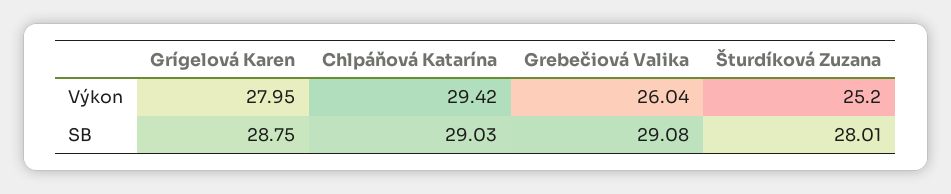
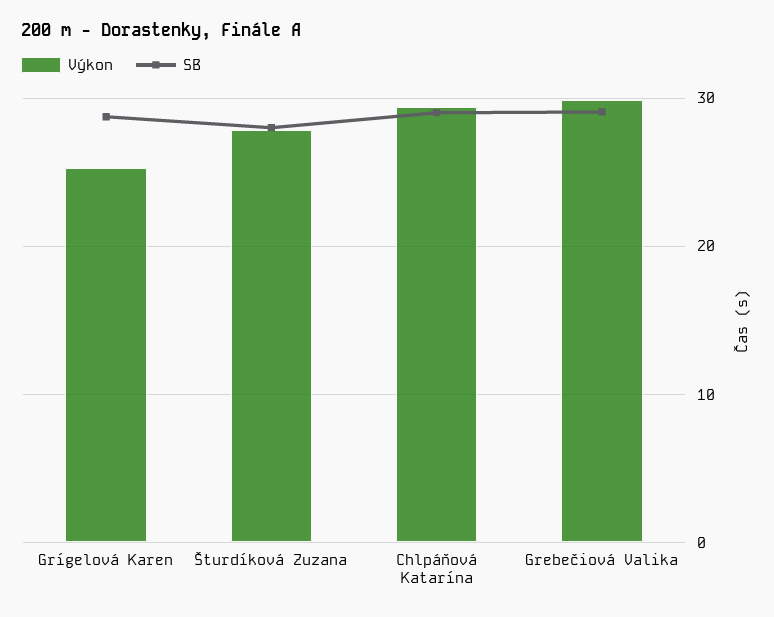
Výkon, Grígelová Karen: 27.95 -> 25
Výkon, Grebečiová Valika: 26.04 -> 30
Výkon, Šturdíková Zuzana: 25.2 -> 28

